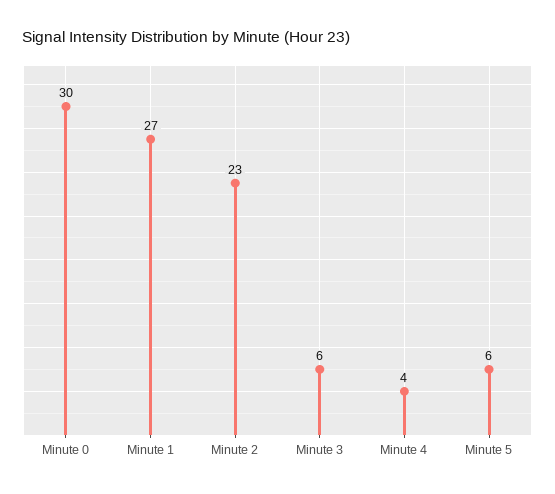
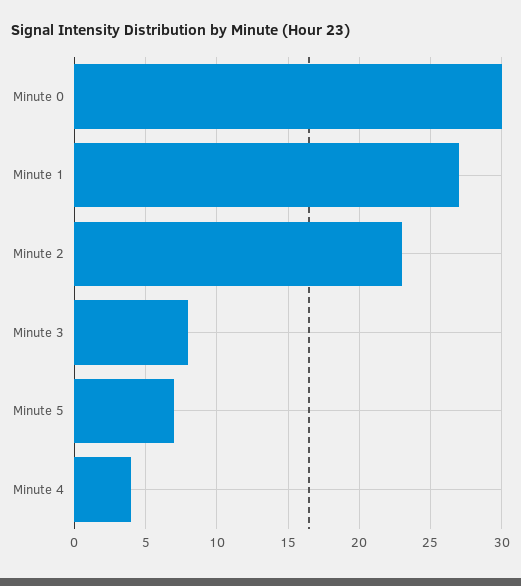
Minute 3: 6 -> 8
Minute 5: 6 -> 7

